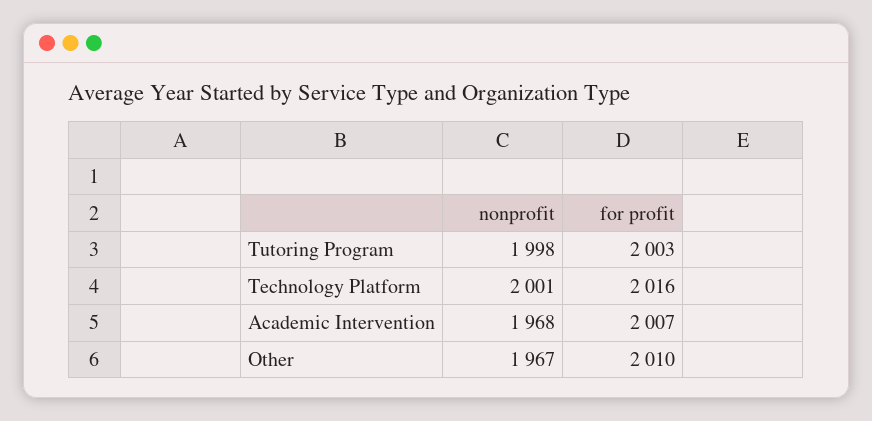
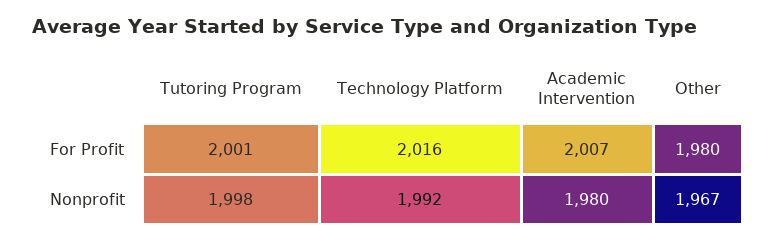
for profit, Tutoring Program: 2003 -> 2001
nonprofit, Technology Platform: 2001 -> 1992
nonprofit, Academic Intervention: 1968 -> 1980
for profit, Other: 2010 -> 1980

